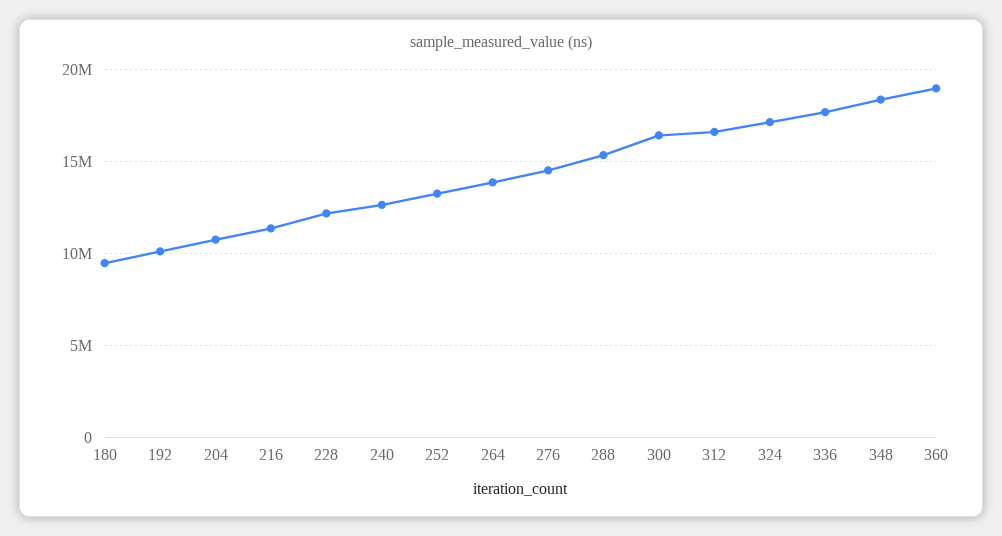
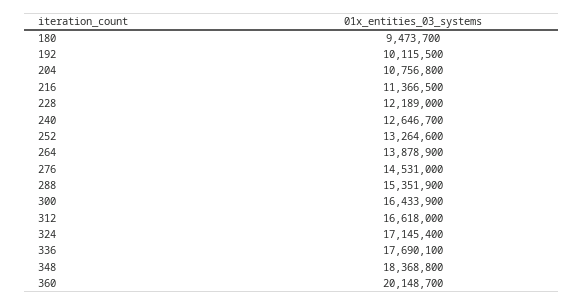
360: 19000000 -> 20148700

